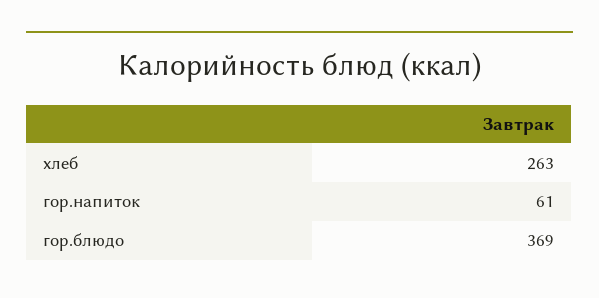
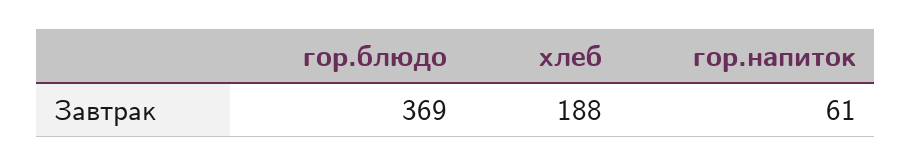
хлеб: 263 -> 188

